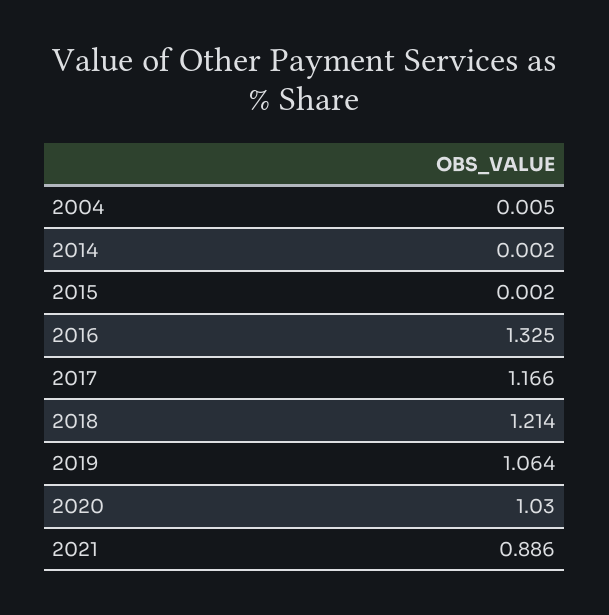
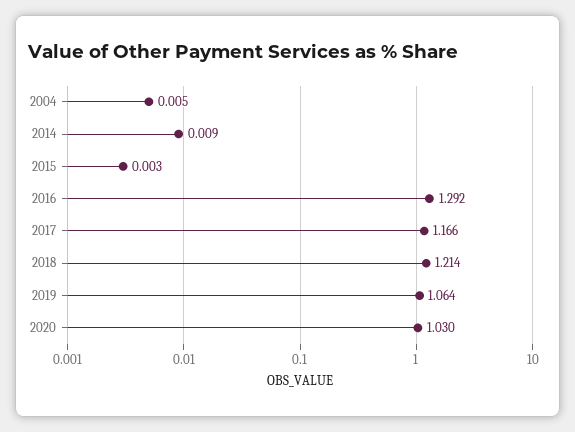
2014: 0.002 -> 0.009
2015: 0.002 -> 0.003
2016: 1.325 -> 1.292
2021: 0.886 -> none

